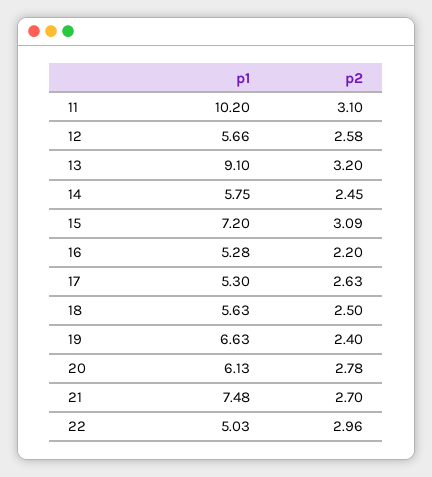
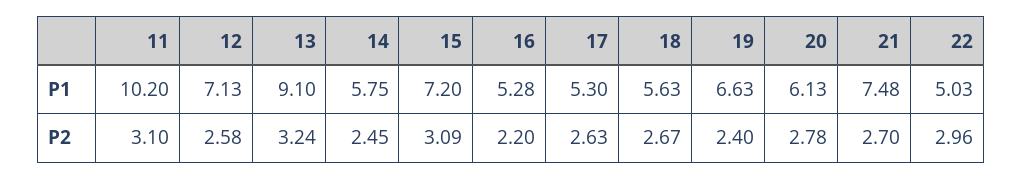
p1, 12: 5.66 -> 7.13
p2, 13: 3.2 -> 3.24
p2, 18: 2.5 -> 2.67

